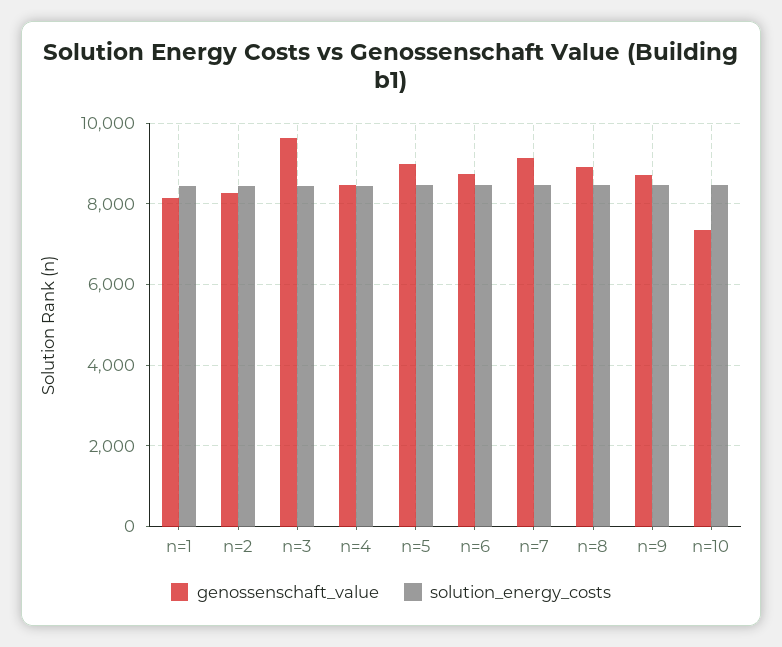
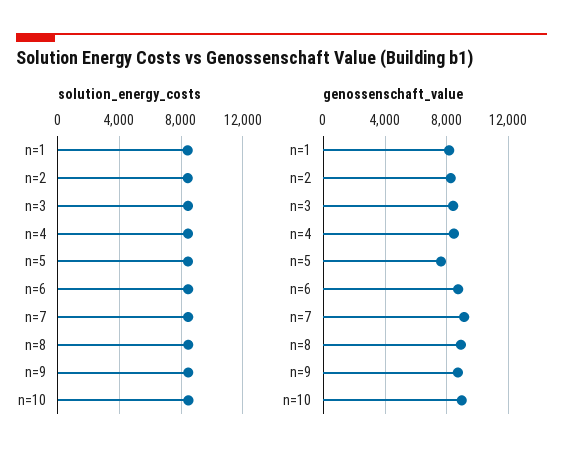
genossenschaft_value, n=3: 9600 -> 8500
genossenschaft_value, n=5: 9000 -> 7500
genossenschaft_value, n=10: 7400 -> 9000

